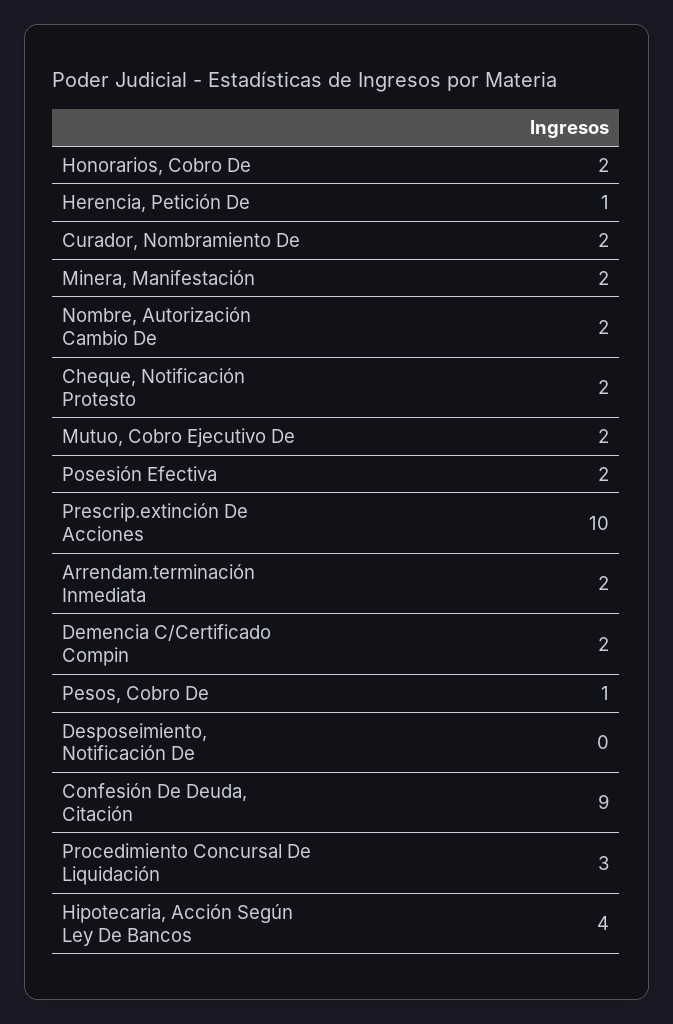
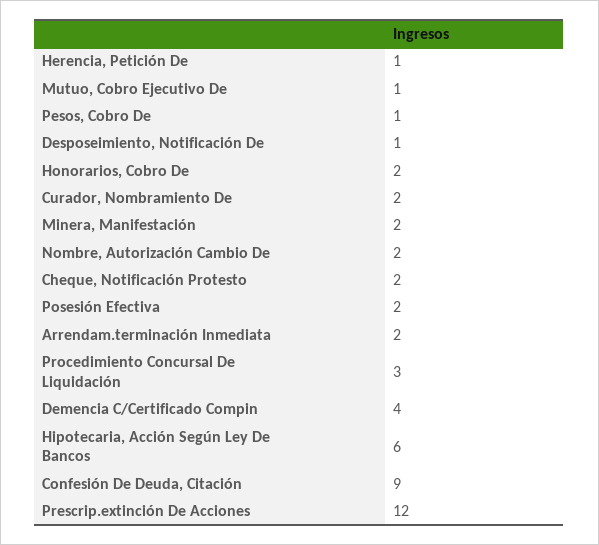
Mutuo, Cobro Ejecutivo De: 2 -> 1
Prescrip.extinción De Acciones: 10 -> 12
Demencia C/Certificado Compin: 2 -> 4
Desposeimiento, Notificación De: 0 -> 1
Hipotecaria, Acción Según Ley De Bancos: 4 -> 6

